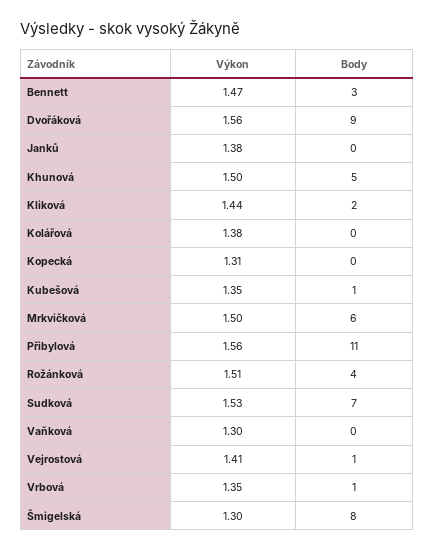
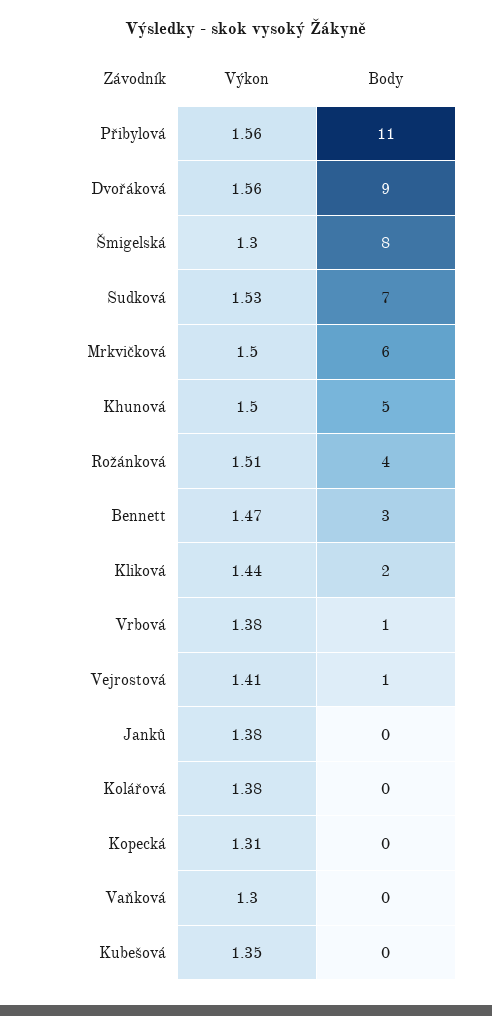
Body, Kubešová: 1 -> 0
Výkon, Vrbová: 1.35 -> 1.38

